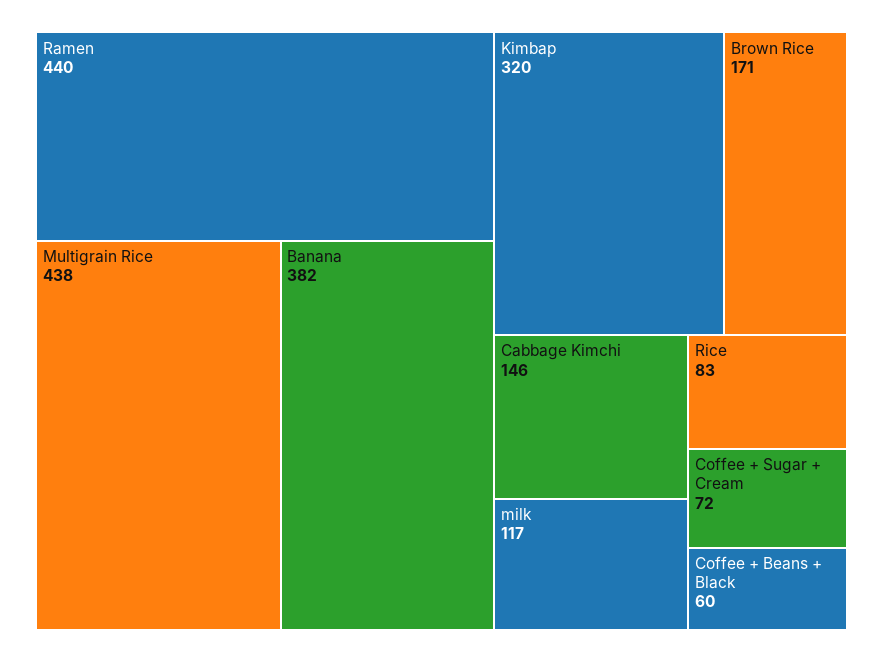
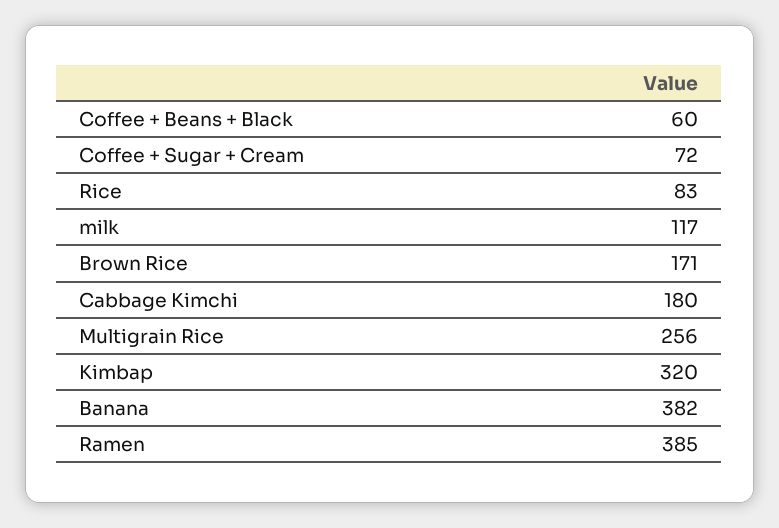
Ramen: 440 -> 385
Multigrain Rice: 438 -> 256
Cabbage Kimchi: 146 -> 180

